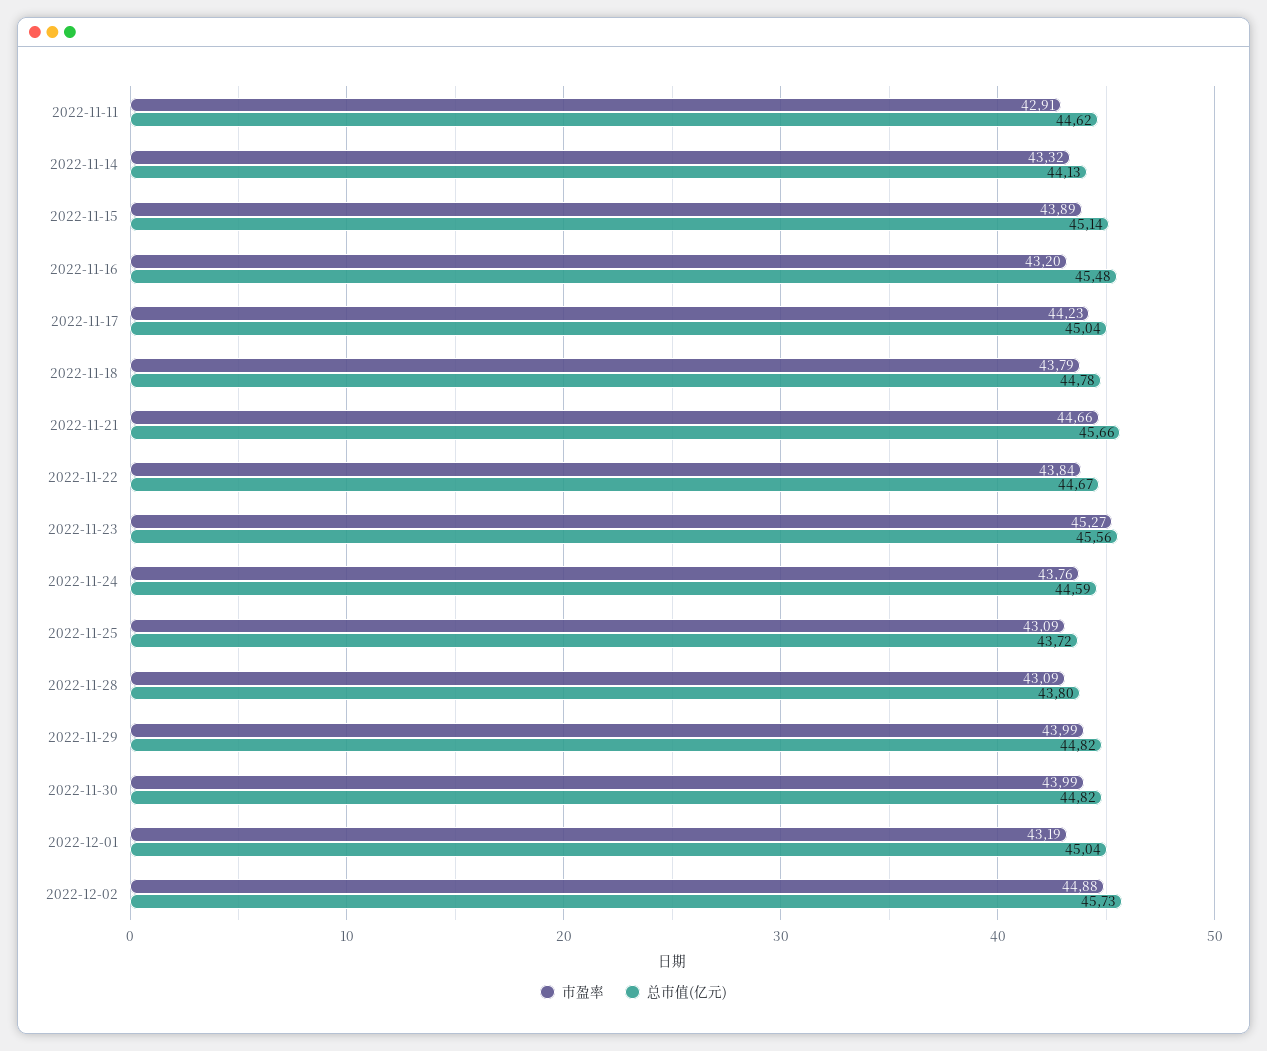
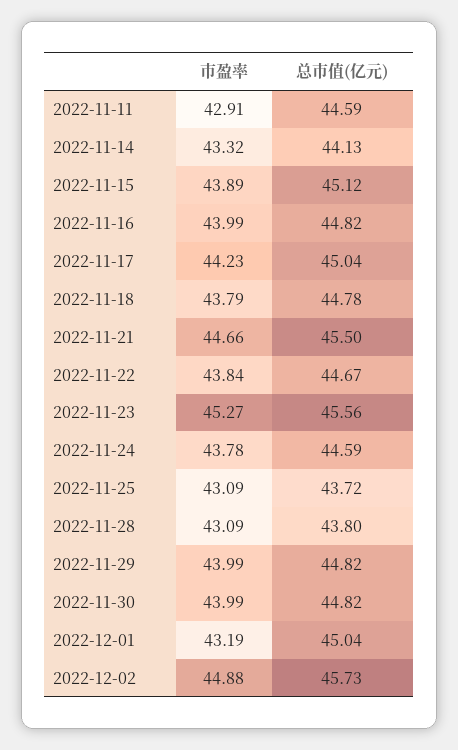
总市值(亿元), 2022-11-11: 44.62 -> 44.59
总市值(亿元), 2022-11-15: 45.14 -> 45.12
市盈率, 2022-11-16: 43.2 -> 43.99
总市值(亿元), 2022-11-16: 45.48 -> 44.82
总市值(亿元), 2022-11-21: 45.66 -> 45.5
市盈率, 2022-11-24: 43.76 -> 43.78

